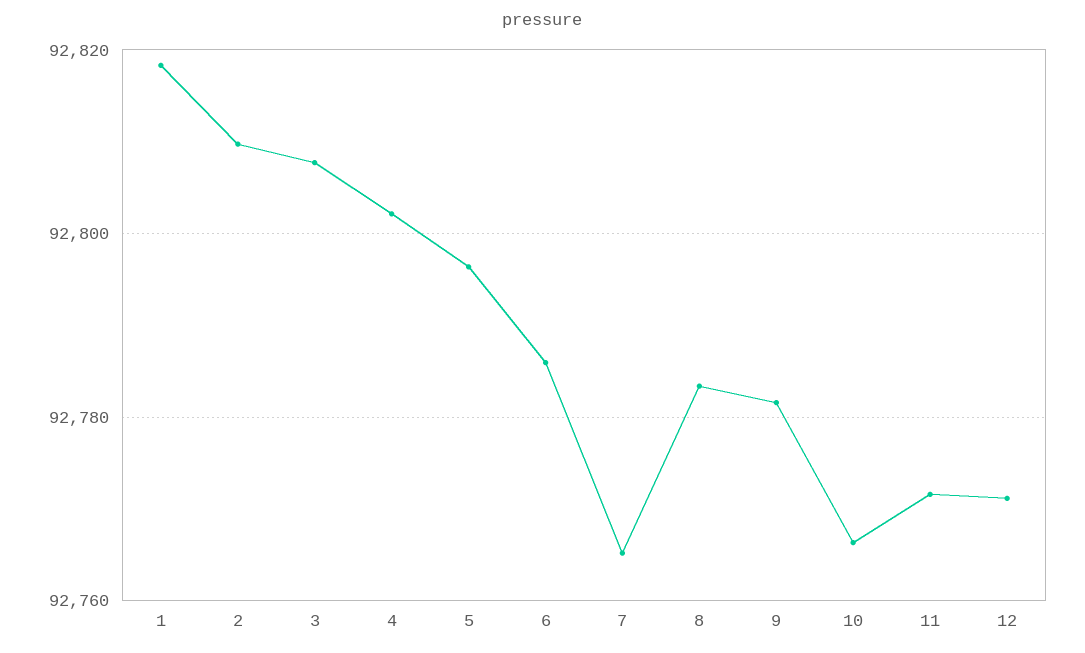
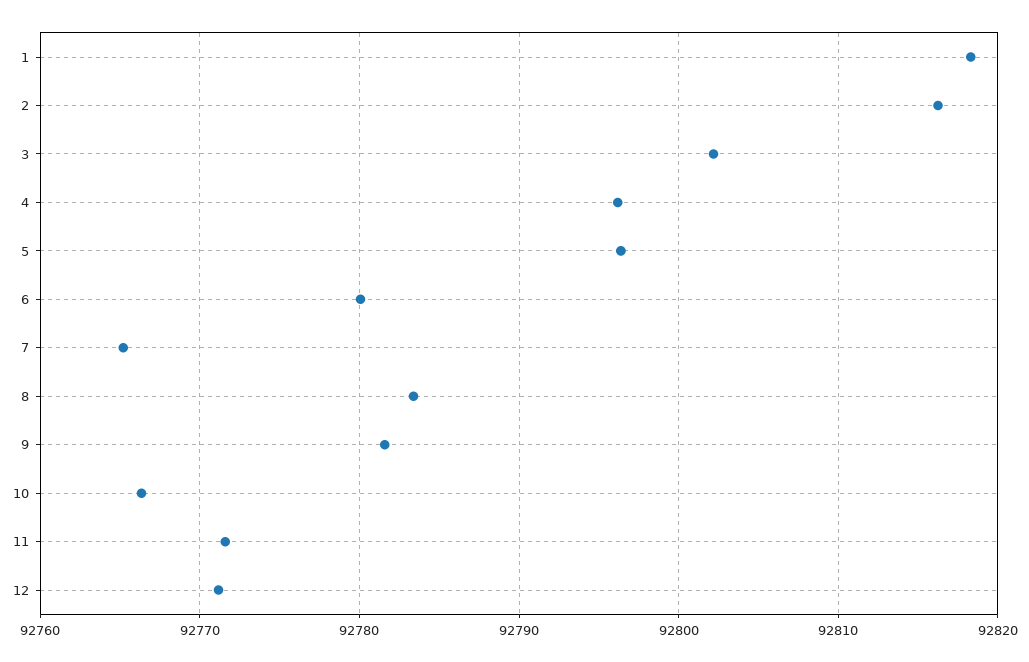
2: 92810 -> 92816
3: 92808 -> 92802
4: 92802 -> 92796
6: 92786 -> 92780

